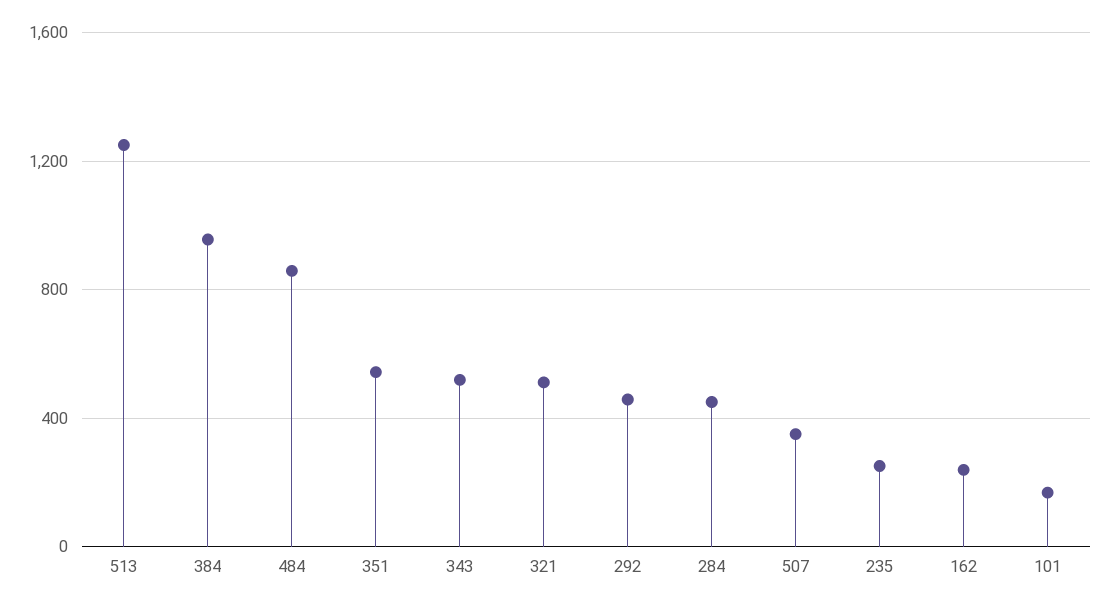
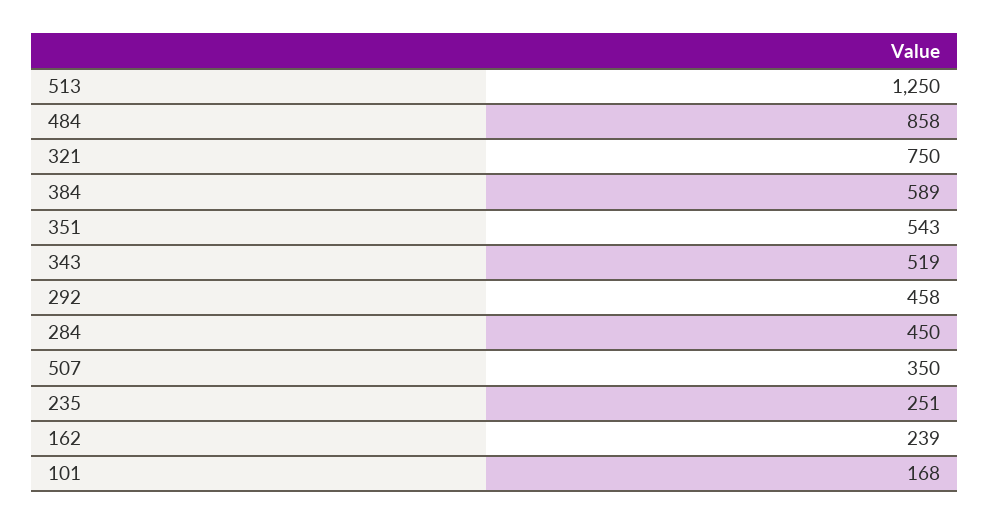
384: 950 -> 589
321: 500 -> 750

